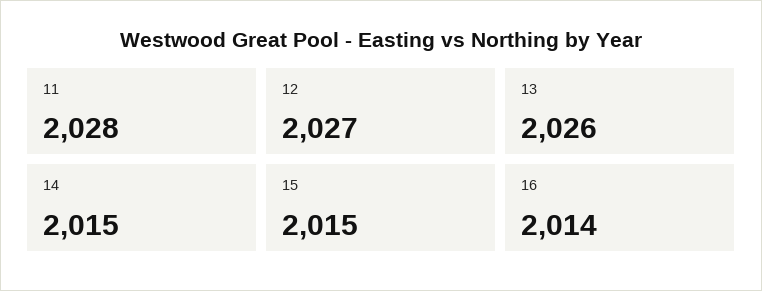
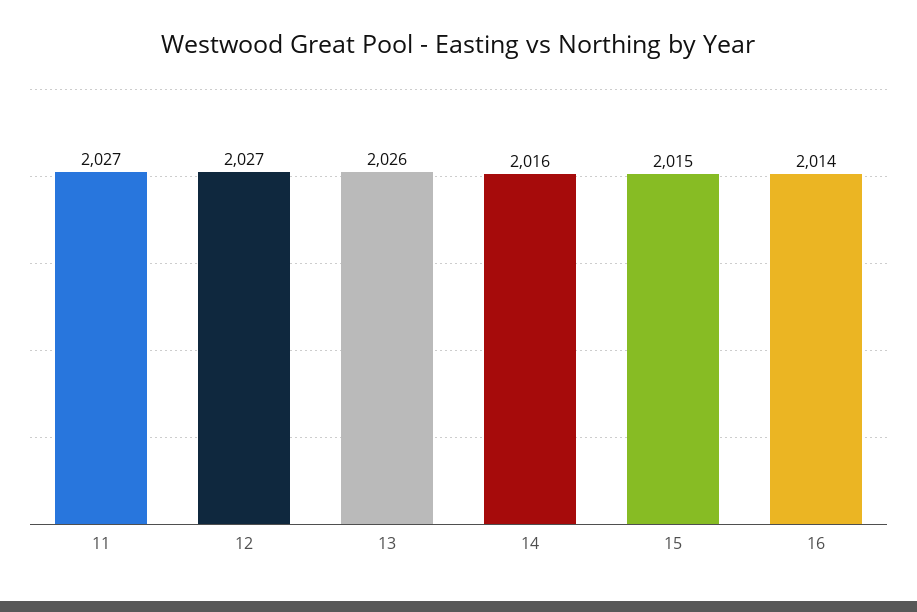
11: 2028 -> 2027
14: 2015 -> 2016

